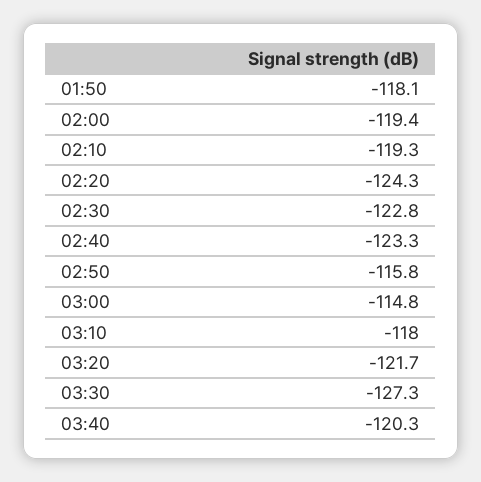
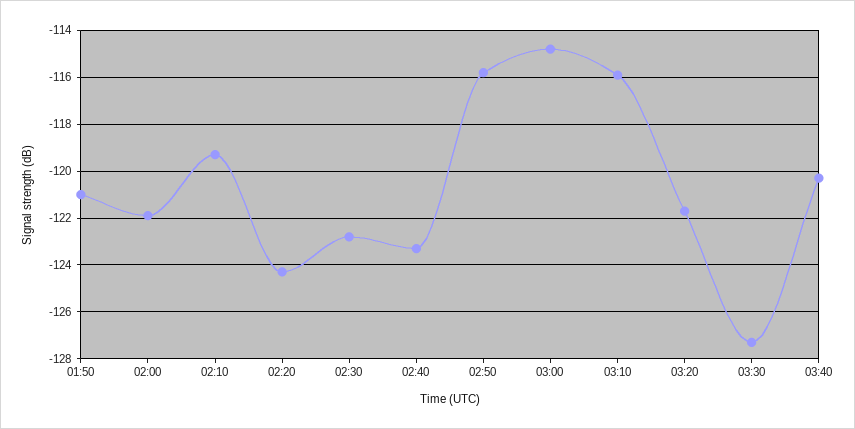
01:50: -118.1 -> -121
02:00: -119.4 -> -122
03:10: -118 -> -116

